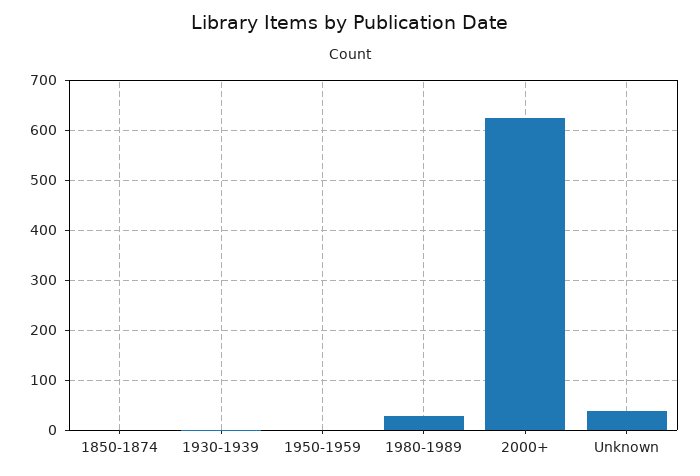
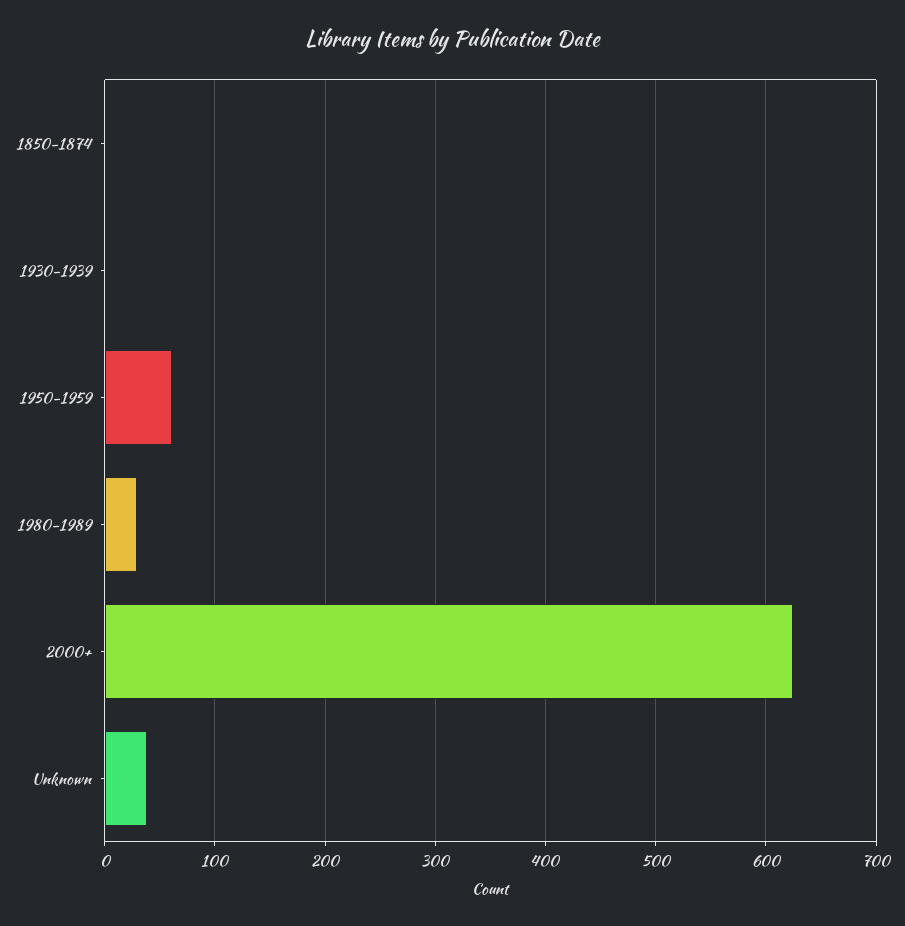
1950-1959: 0 -> 60

